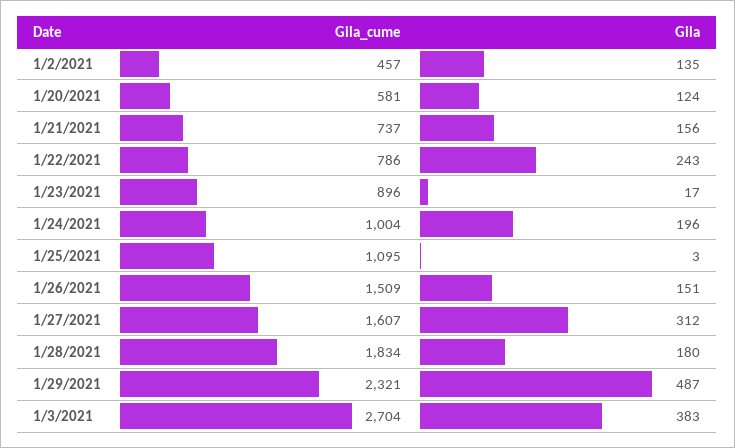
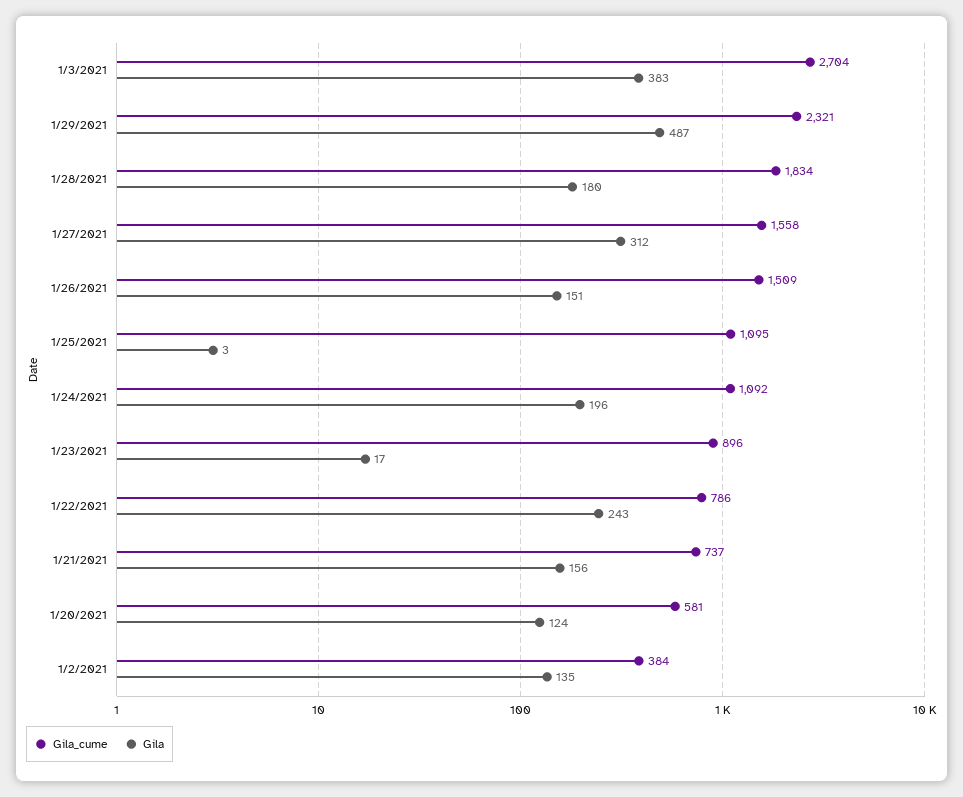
Gila_cume, 1/2/2021: 457 -> 384
Gila_cume, 1/24/2021: 1004 -> 1092
Gila_cume, 1/27/2021: 1607 -> 1558

